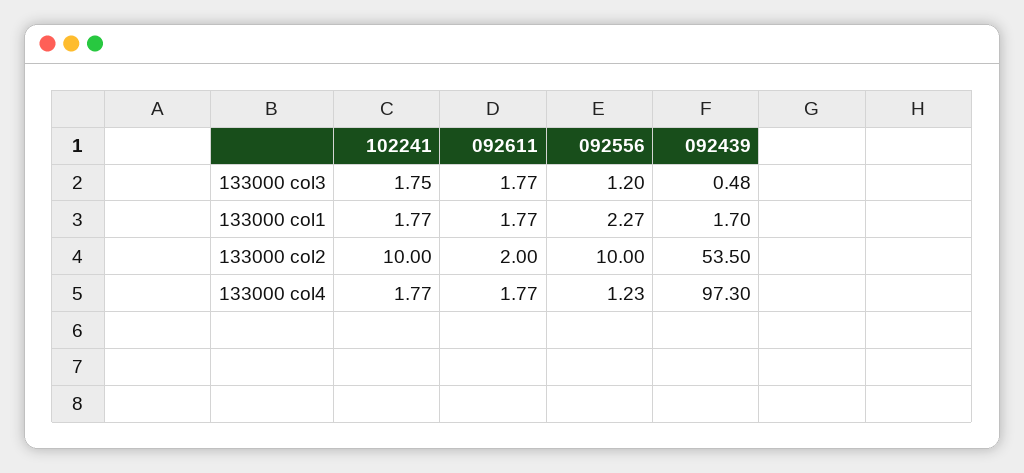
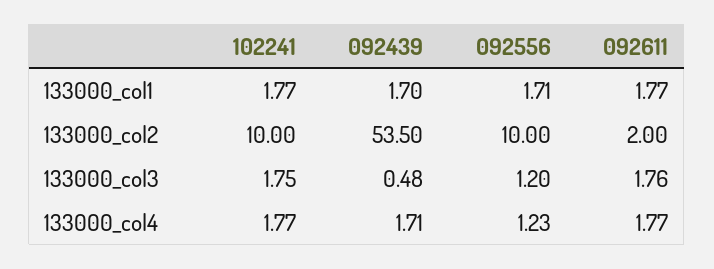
092611, 133000 col3: 1.77 -> 1.76
092556, 133000 col1: 2.27 -> 1.71
092439, 133000 col4: 97.3 -> 1.71

